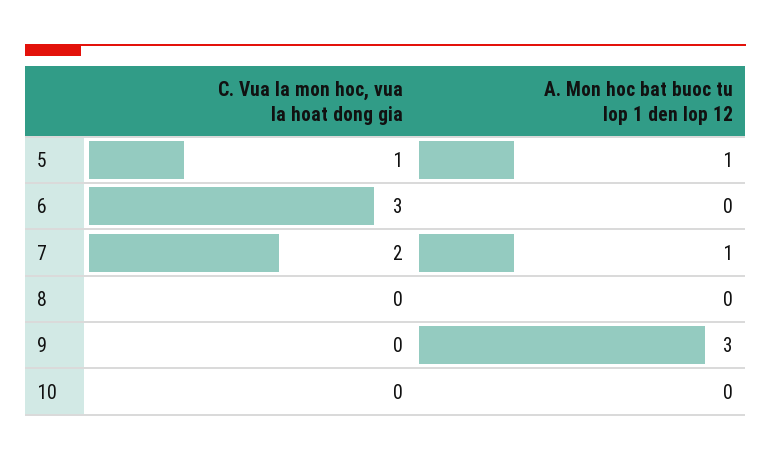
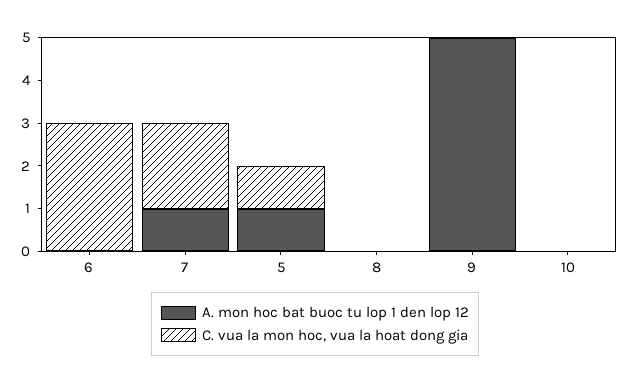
A. Mon hoc bat buoc tu lop 1 den lop 12, 9: 3 -> 5

